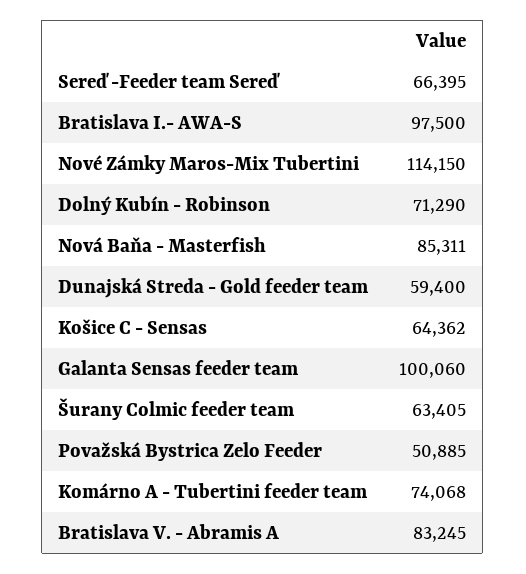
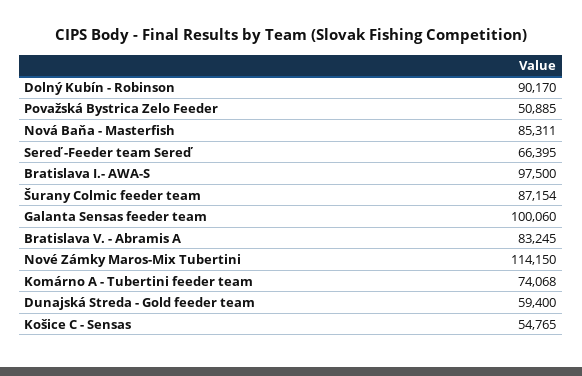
Dolný Kubín - Robinson: 71290 -> 90170
Košice C - Sensas: 64362 -> 54765
Šurany Colmic feeder team: 63405 -> 87154

